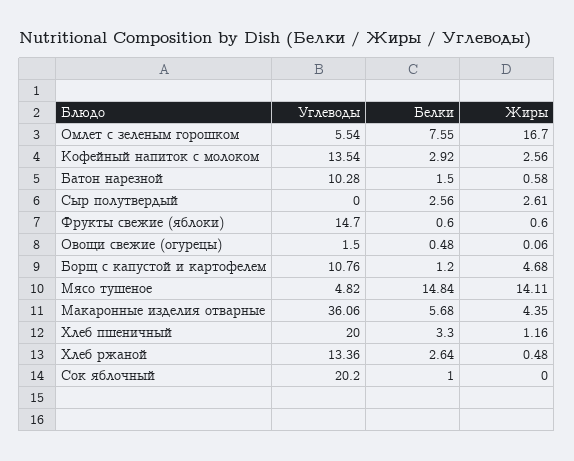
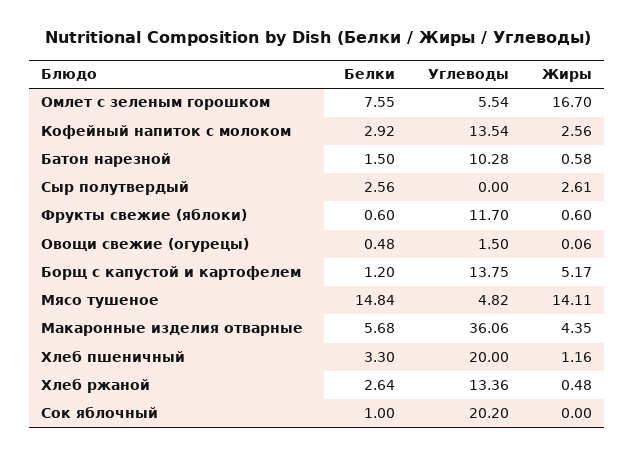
Углеводы, Фрукты свежие (яблоки): 14.7 -> 11.7
Углеводы, Борщ с капустой и картофелем: 10.76 -> 13.75
Жиры, Борщ с капустой и картофелем: 4.68 -> 5.17

